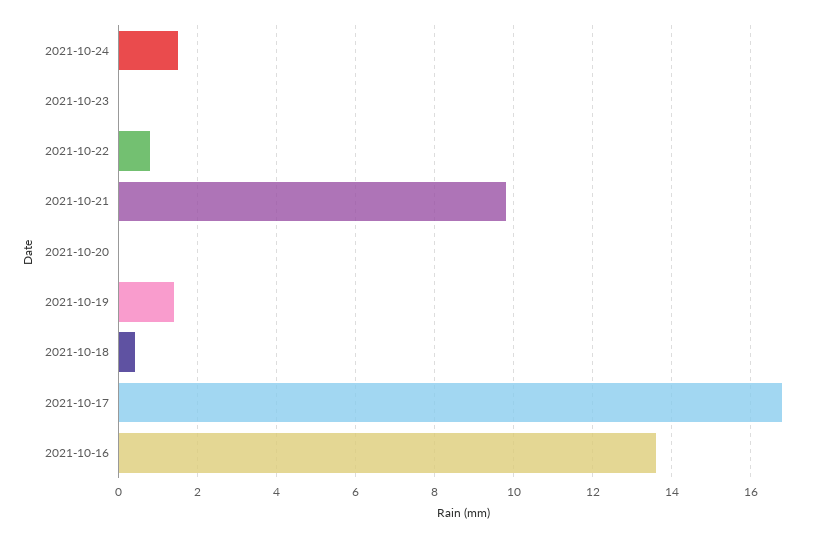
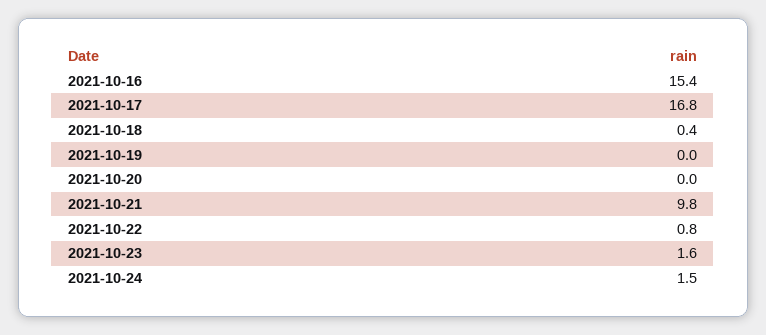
2021-10-23: 0 -> 1.6
2021-10-19: 1.5 -> 0
2021-10-16: 13.5 -> 15.4

